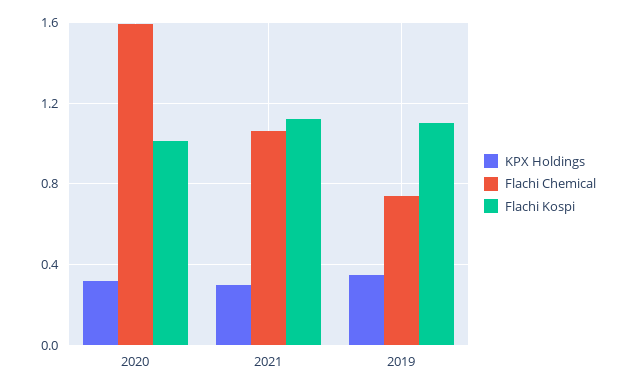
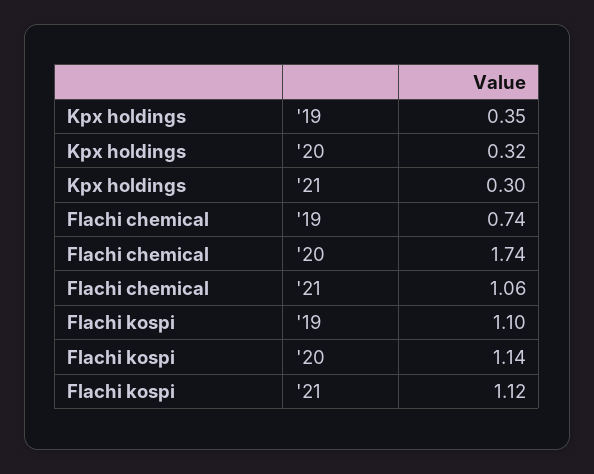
Flachi Chemical, 2020: 1.6 -> 1.74
Flachi Kospi, 2020: 1 -> 1.14

